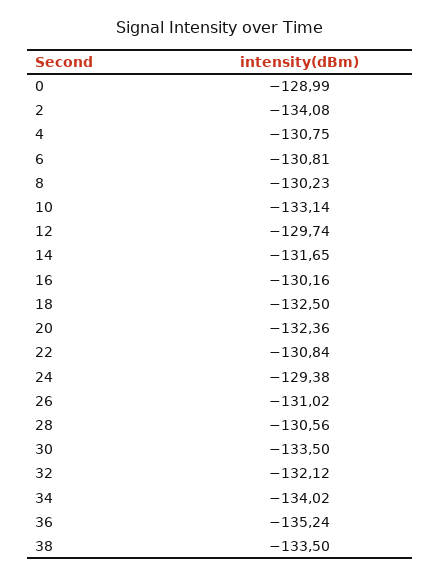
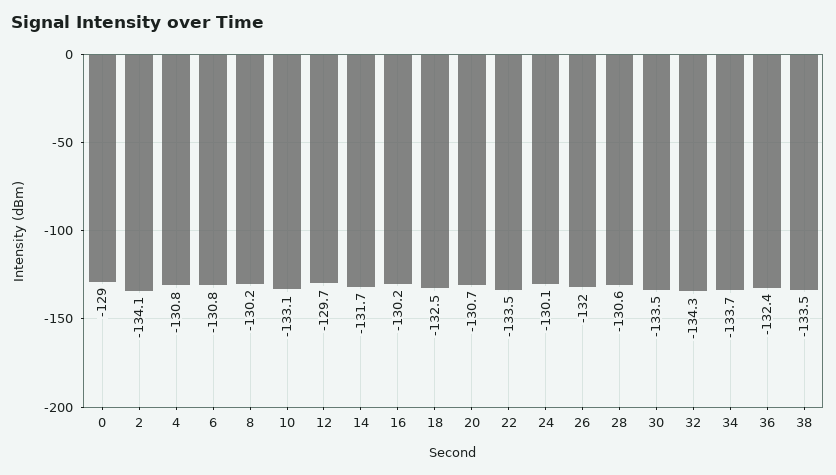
20: -132.36 -> -130.7
22: -130.84 -> -133.5
24: -129.38 -> -130.1
26: -131.02 -> -132
32: -132.12 -> -134.3
34: -134.02 -> -133.7
36: -135.24 -> -132.4

